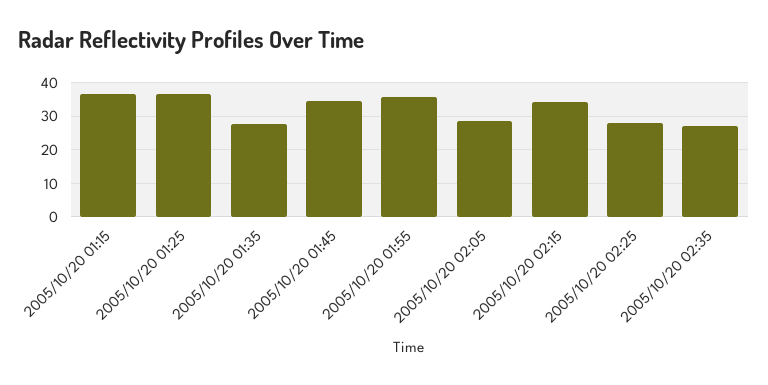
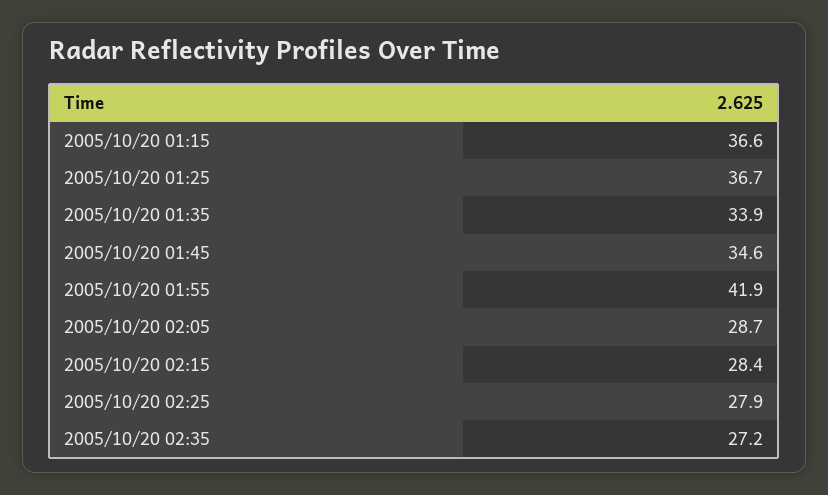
2005/10/20 01:35: 28 -> 33.9
2005/10/20 01:55: 36 -> 41.9
2005/10/20 02:15: 34 -> 28.4

